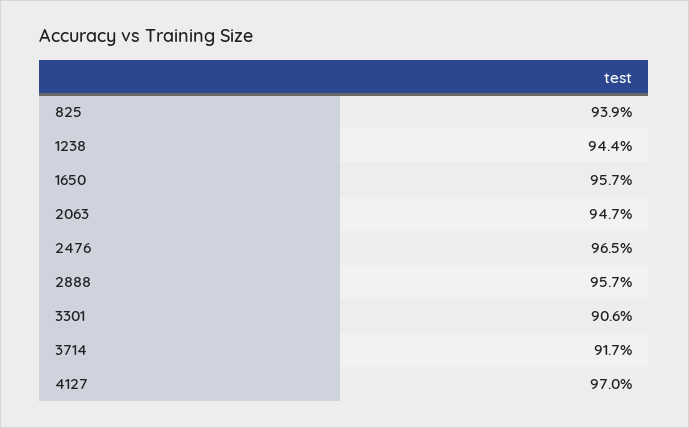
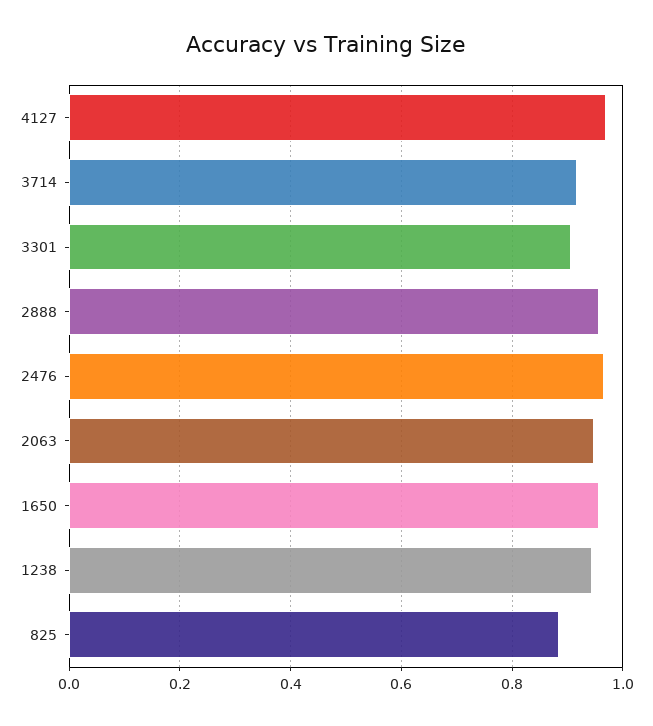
825: 0.939 -> 0.88

